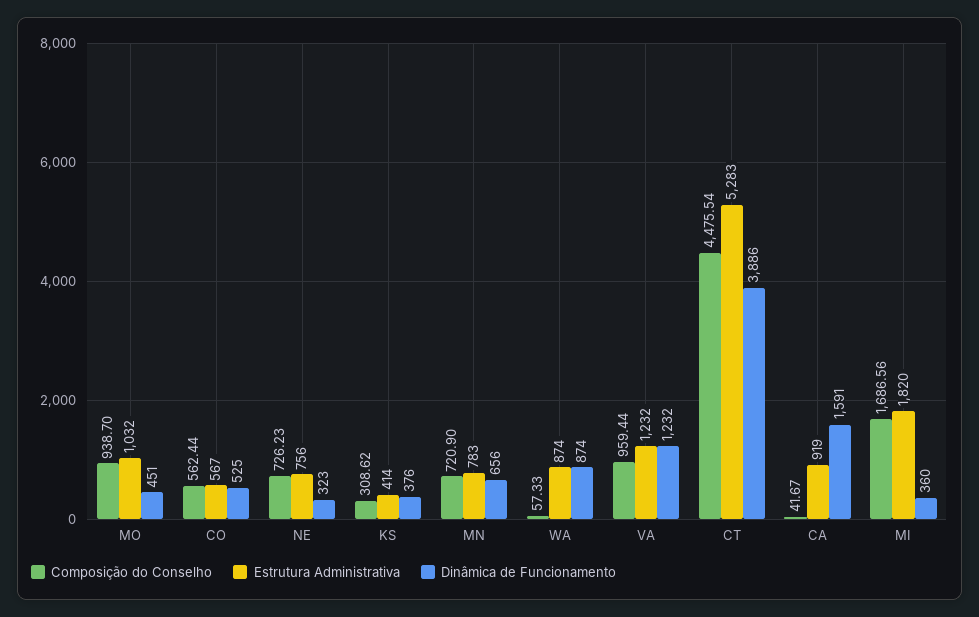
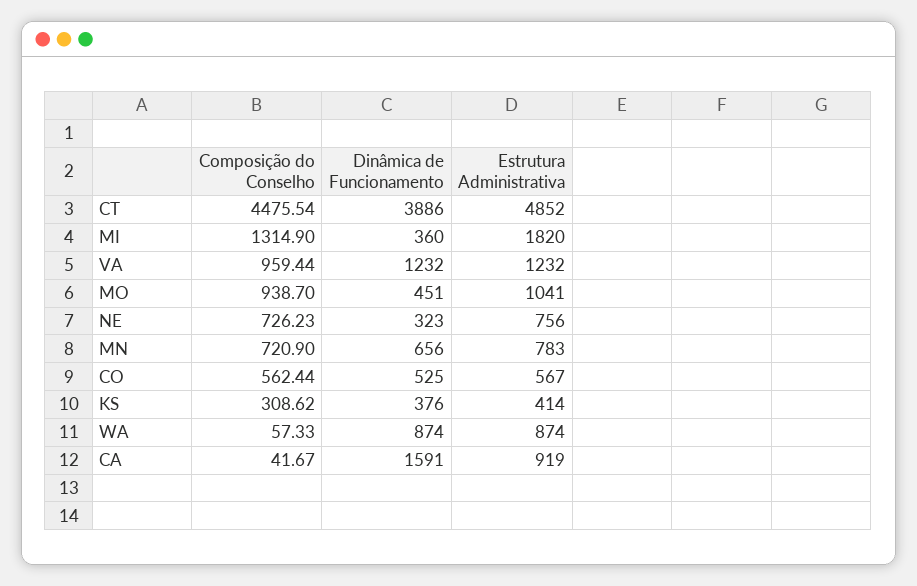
Estrutura Administrativa, MO: 1032 -> 1041
Estrutura Administrativa, CT: 5283 -> 4852
Composição do Conselho, MI: 1686.56 -> 1314.9

